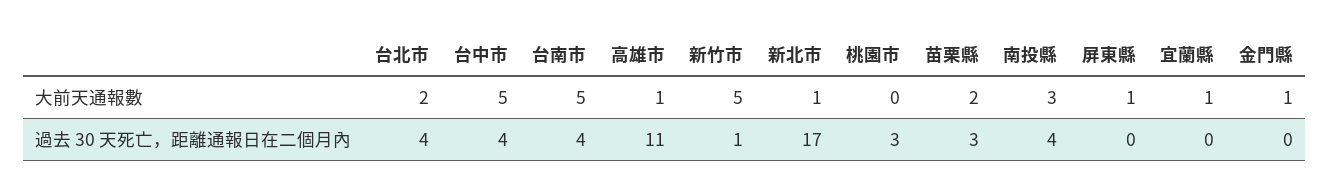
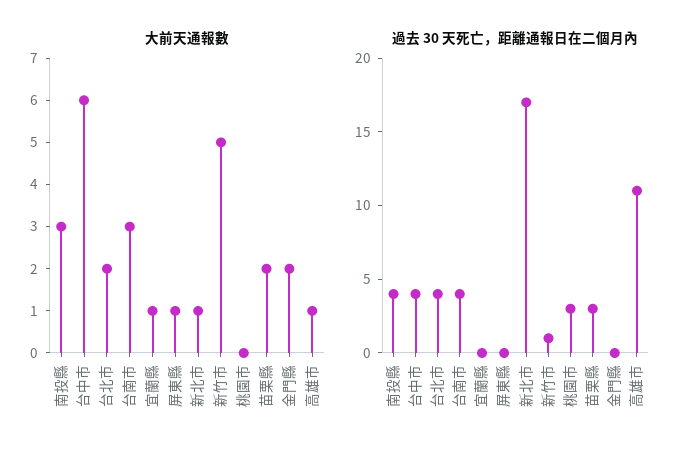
大前天通報數, 台中市: 5 -> 6
大前天通報數, 台南市: 5 -> 3
大前天通報數, 金門縣: 1 -> 2

